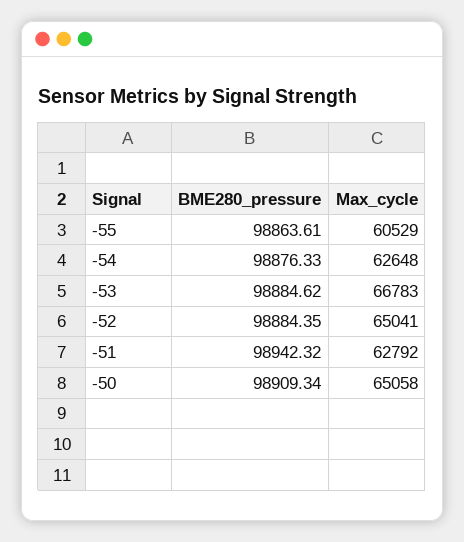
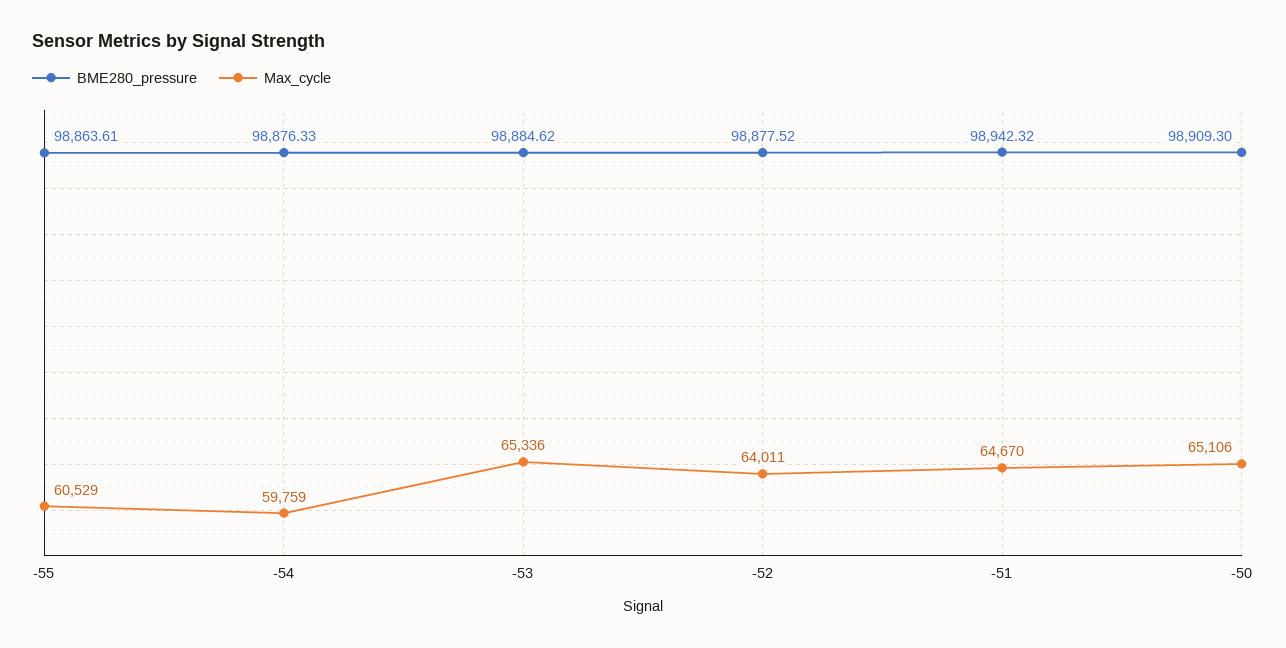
Max_cycle, -54: 62648 -> 59759
Max_cycle, -53: 66783 -> 65336
BME280_pressure, -52: 98884.35 -> 98877.52
Max_cycle, -52: 65041 -> 64011
Max_cycle, -51: 62792 -> 64670
BME280_pressure, -50: 98909.34 -> 98909.3
Max_cycle, -50: 65058 -> 65106

